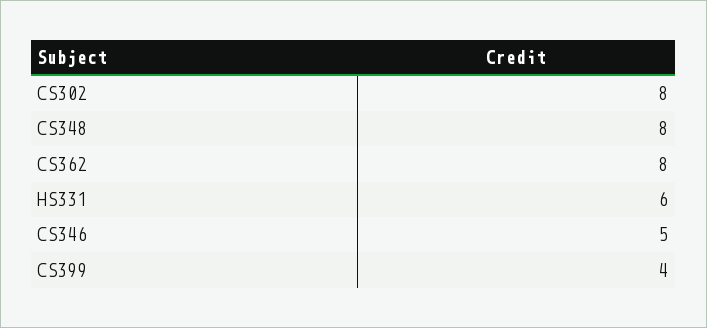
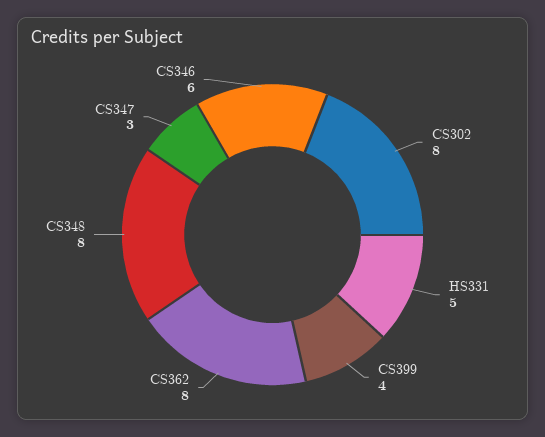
HS331: 6 -> 5
CS346: 5 -> 6
CS347: none -> 3

